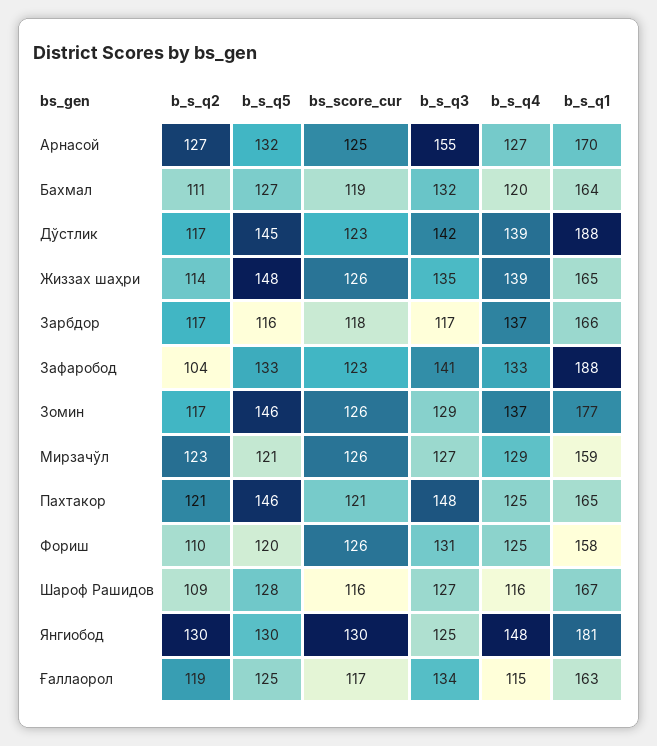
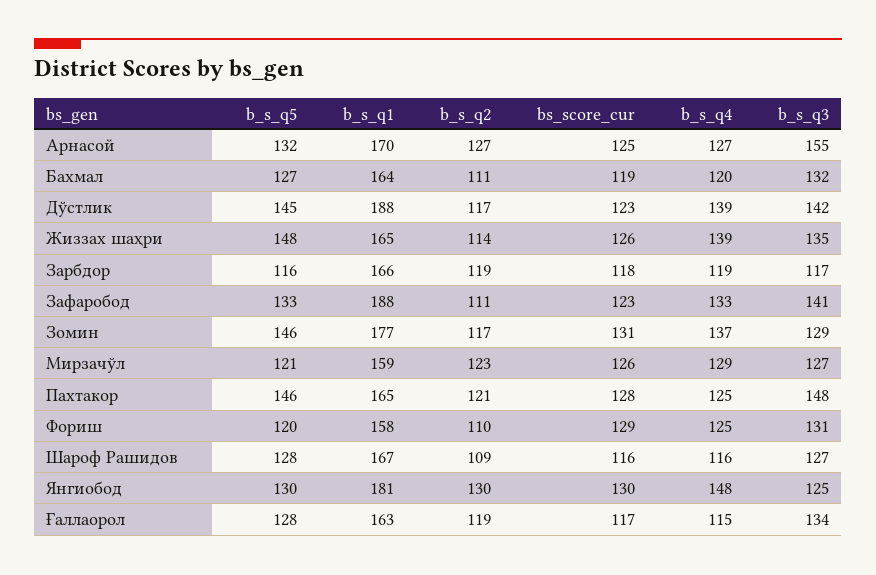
b_s_q2, Зарбдор: 117 -> 119
b_s_q4, Зарбдор: 137 -> 119
b_s_q2, Зафаробод: 104 -> 111
bs_score_cur, Зомин: 126 -> 131
bs_score_cur, Пахтакор: 121 -> 128
bs_score_cur, Фориш: 126 -> 129
b_s_q5, Ғаллаорол: 125 -> 128

